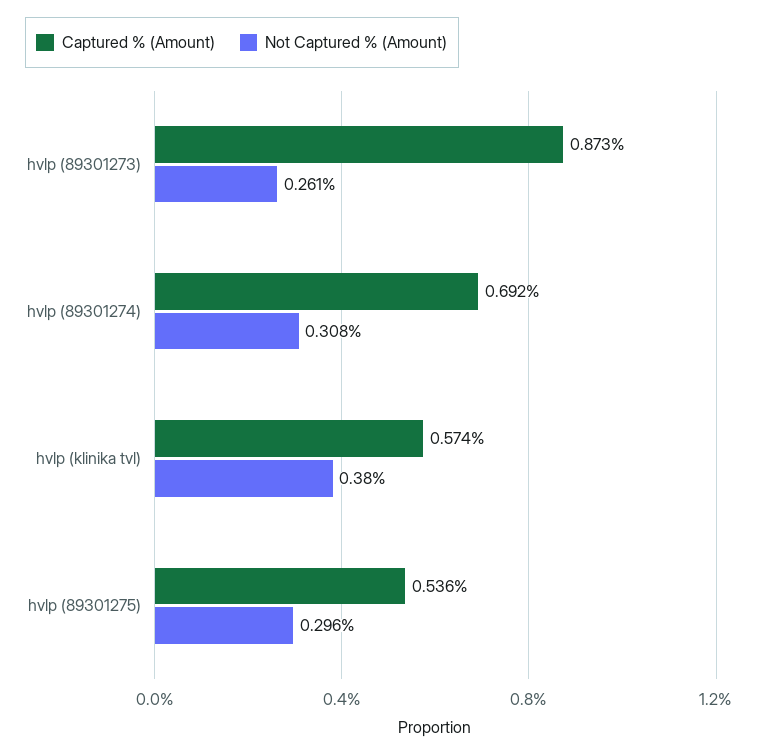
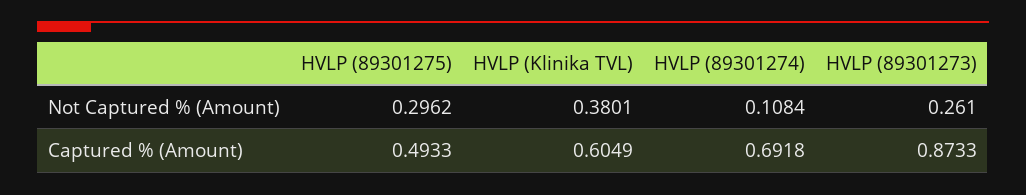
Not Captured % (Amount), hvlp (89301274): 0.308 -> 0.1084
Captured % (Amount), hvlp (klinika tvl): 0.574 -> 0.6049
Captured % (Amount), hvlp (89301275): 0.536 -> 0.4933

